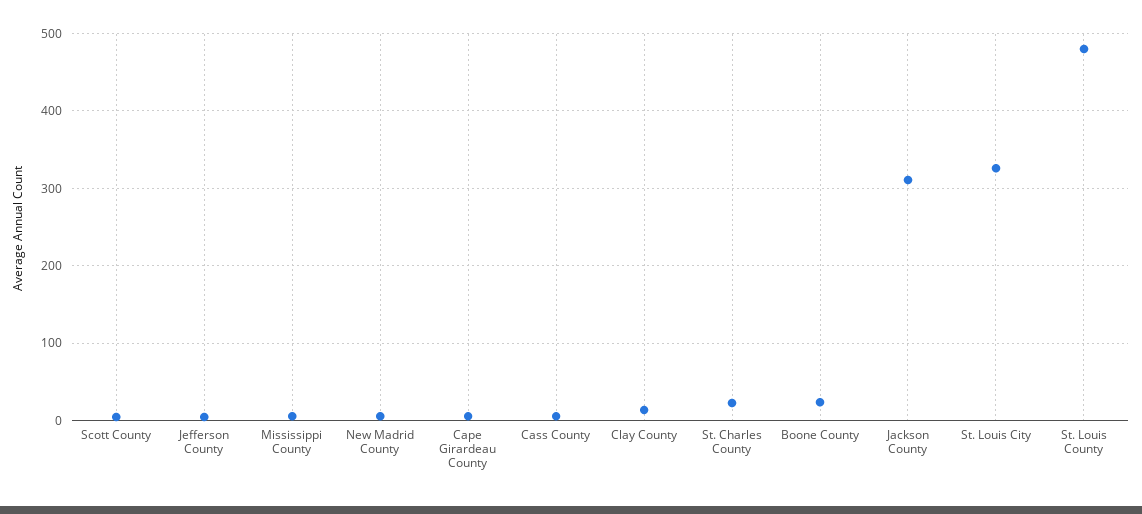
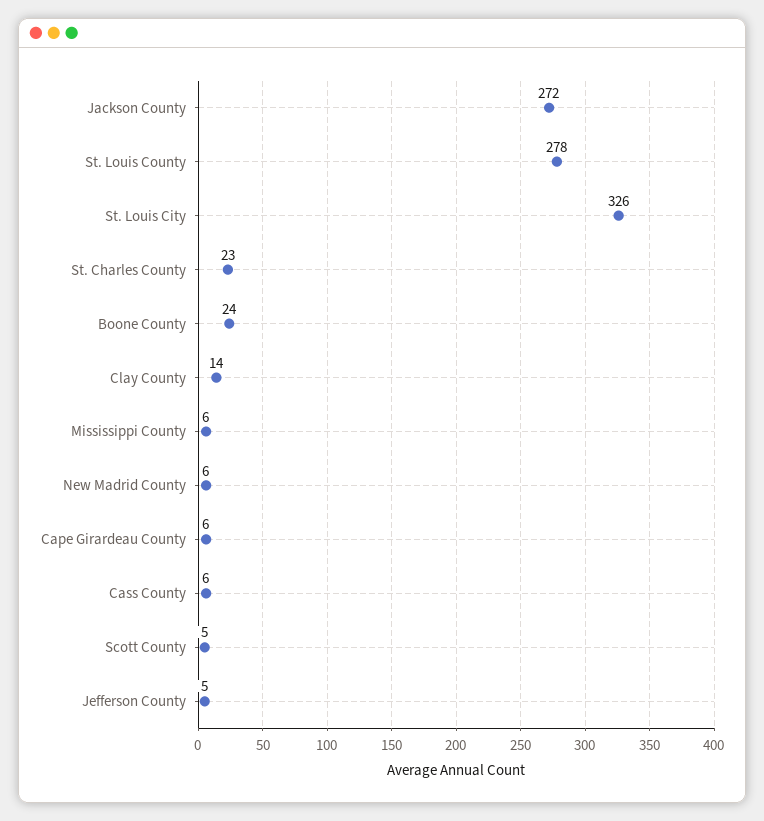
Jackson County: 310 -> 272
St. Louis County: 480 -> 278

